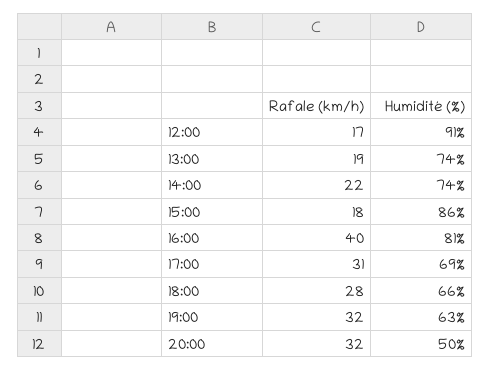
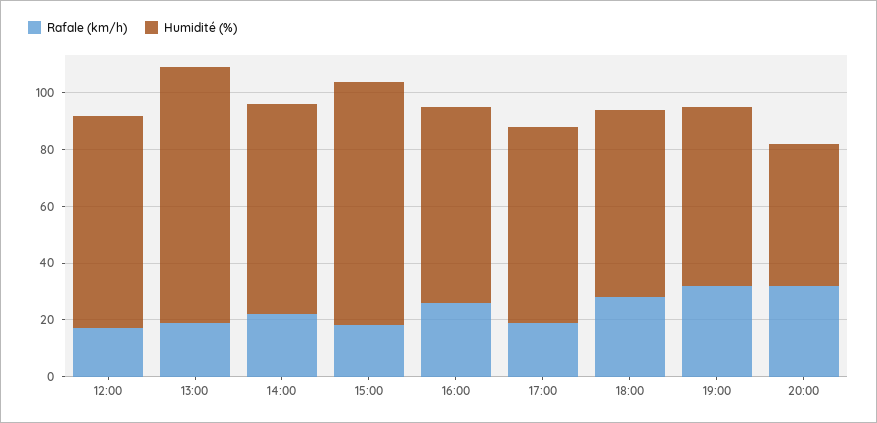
Humidité (%), 12:00: 91 -> 75
Humidité (%), 13:00: 74 -> 90
Rafale (km/h), 16:00: 40 -> 25
Humidité (%), 16:00: 81 -> 70
Rafale (km/h), 17:00: 31 -> 20

